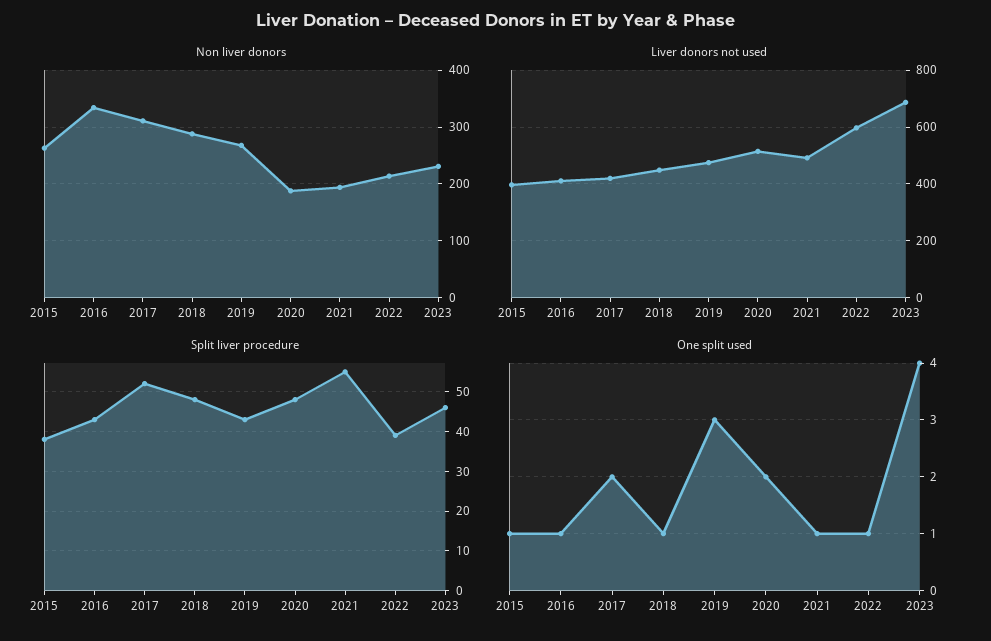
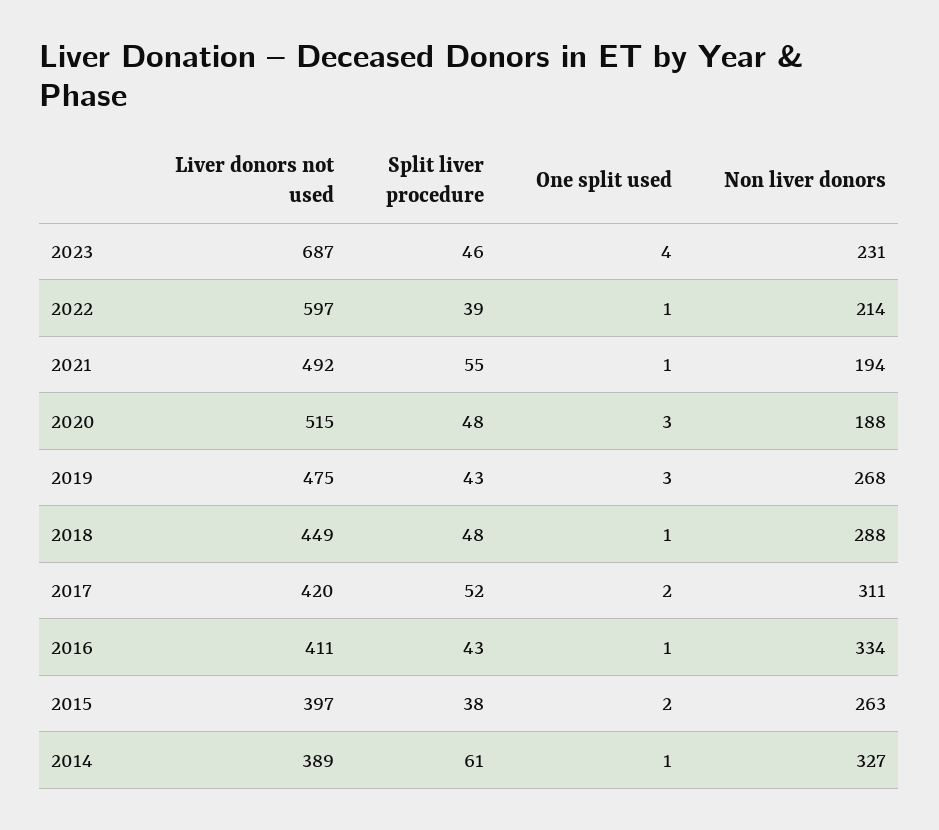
One split used, 2015: 1 -> 2
One split used, 2020: 2 -> 3
Liver donors not used, 2014: none -> 389
Split liver procedure, 2014: none -> 61
One split used, 2014: none -> 1
Non liver donors, 2014: none -> 327

